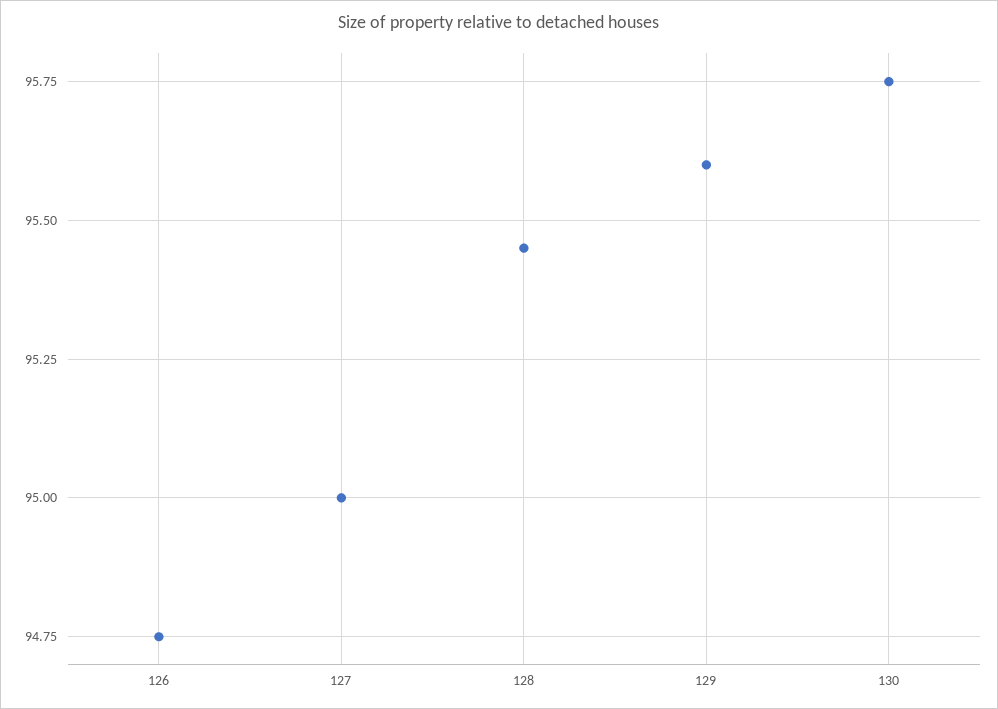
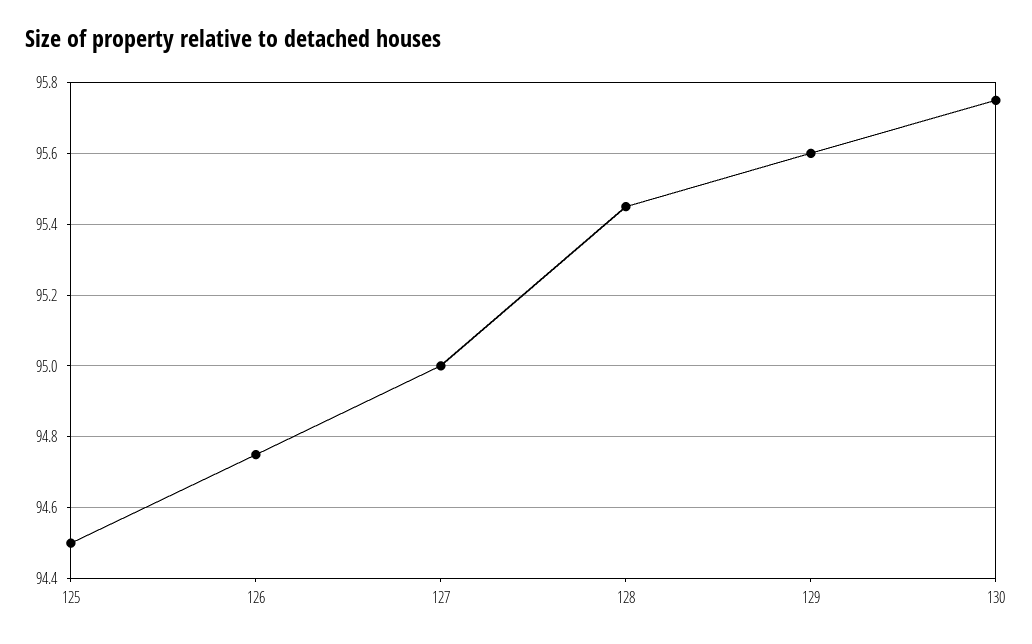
125: none -> 94.5

